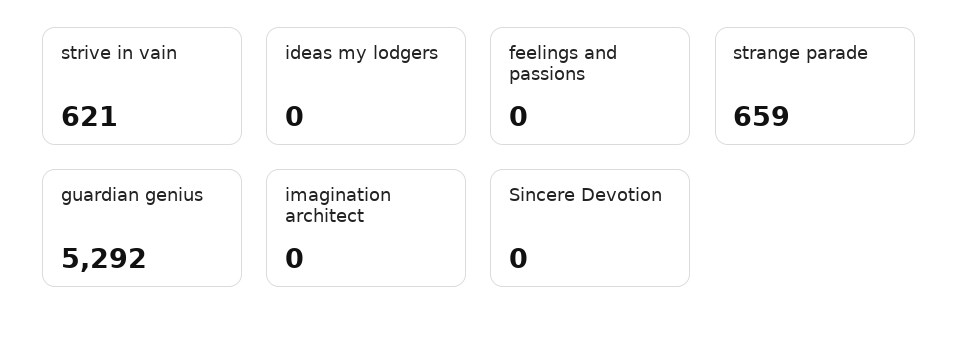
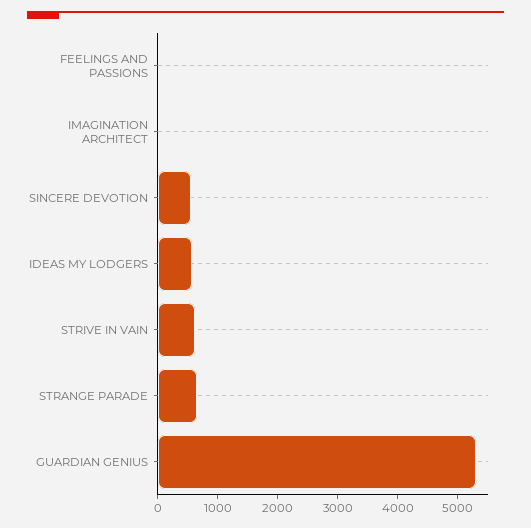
ideas my lodgers: 0 -> 600
Sincere Devotion: 0 -> 600

